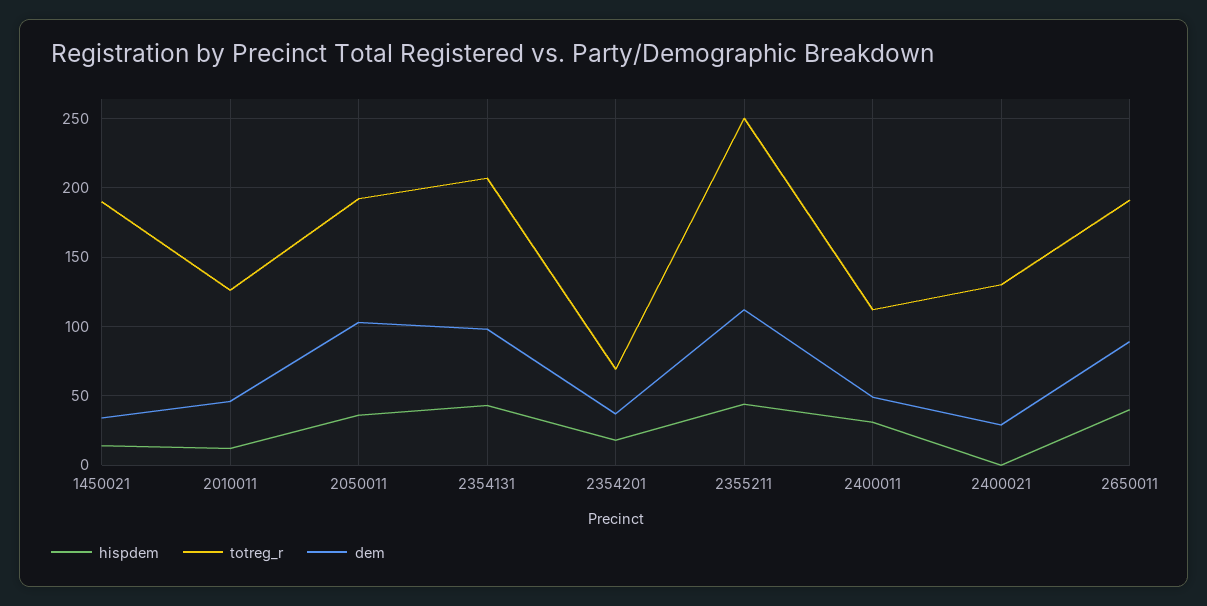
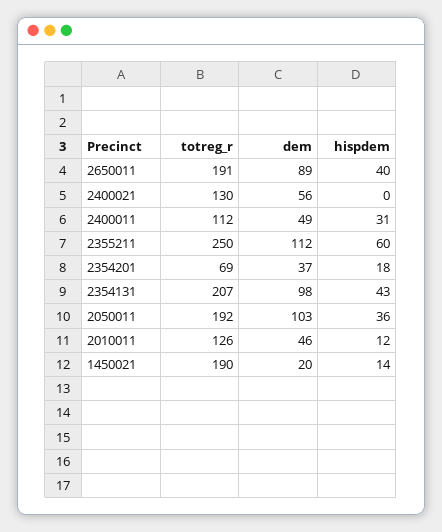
dem, 1450021: 35 -> 20
hispdem, 2355211: 45 -> 60
dem, 2400021: 30 -> 56

